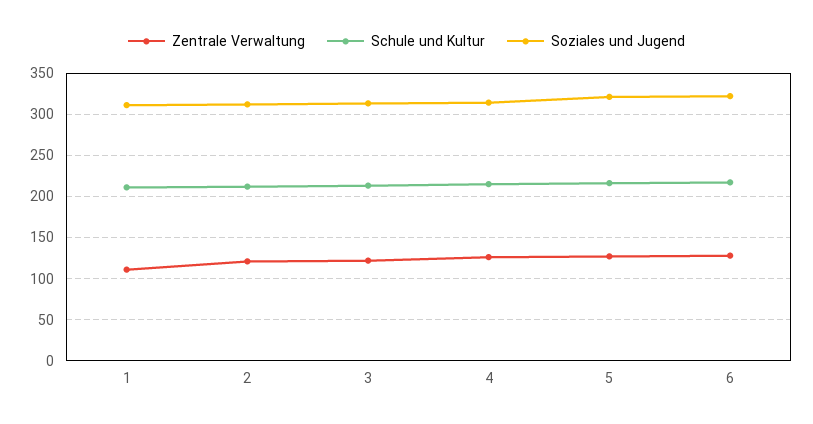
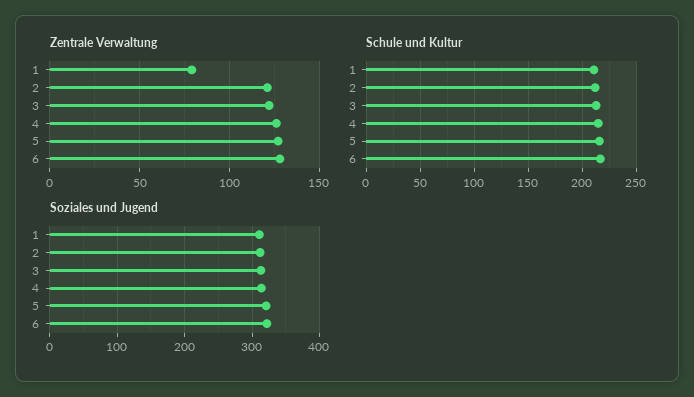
Zentrale Verwaltung, 1: 110 -> 80

